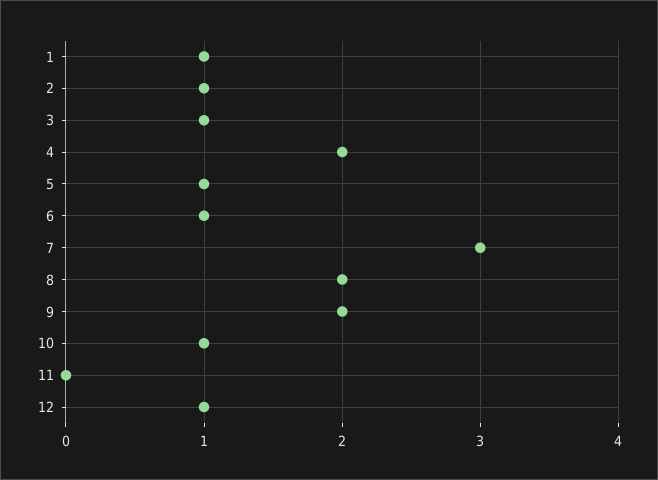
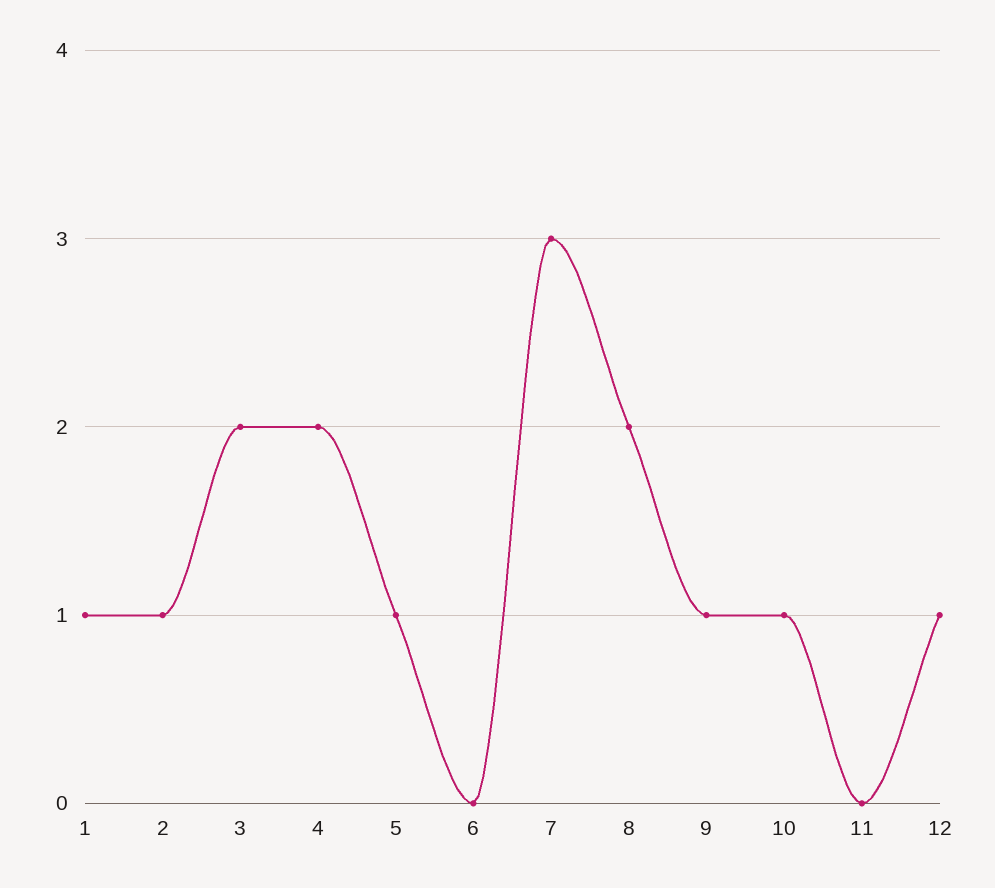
3: 1 -> 2
6: 1 -> 0
9: 2 -> 1

